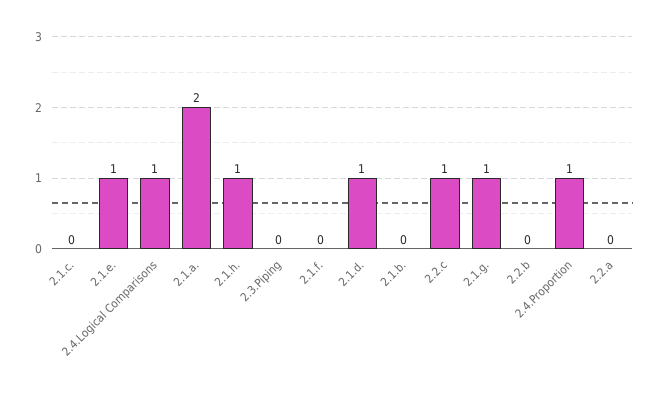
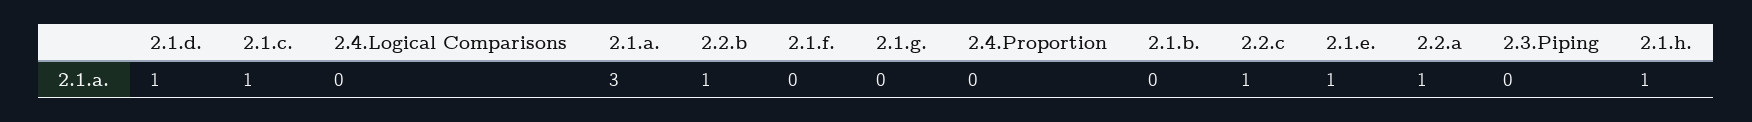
2.1.c.: 0 -> 1
2.4.Logical Comparisons: 1 -> 0
2.1.a.: 2 -> 3
2.1.g.: 1 -> 0
2.2.b: 0 -> 1
2.4.Proportion: 1 -> 0
2.2.a: 0 -> 1

